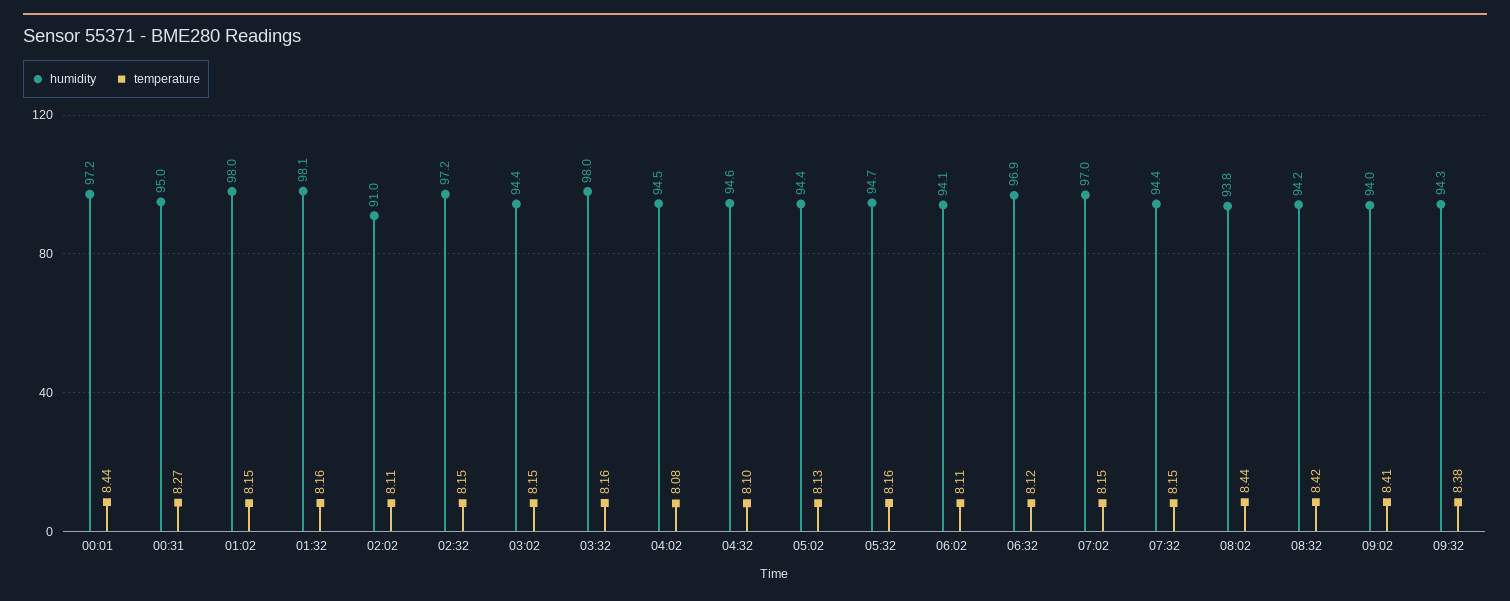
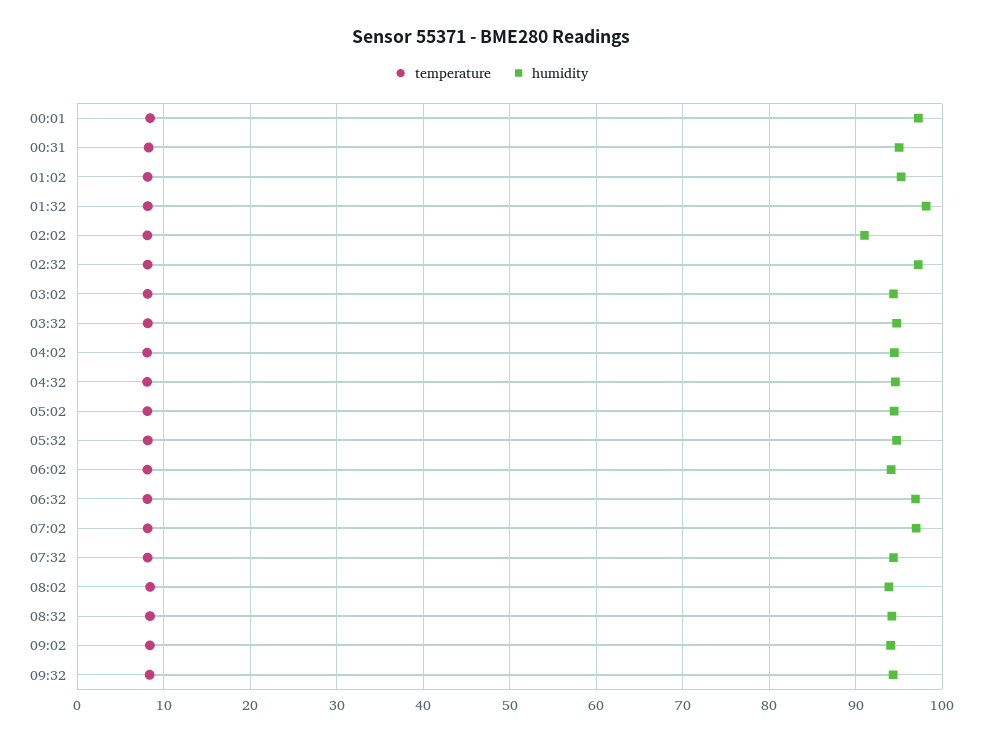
humidity, 01:02: 98 -> 95
humidity, 03:32: 98 -> 95

